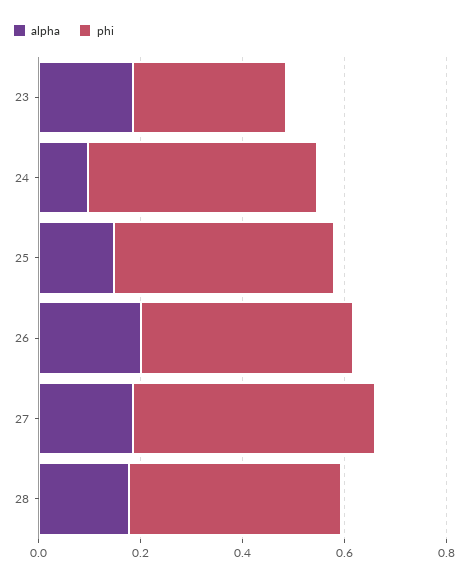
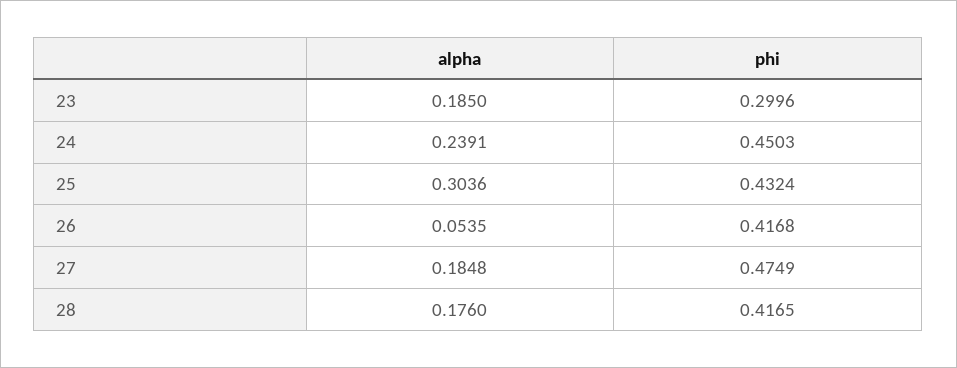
alpha, 24: 0.1 -> 0.2391
alpha, 25: 0.15 -> 0.3036
alpha, 26: 0.2 -> 0.0535

